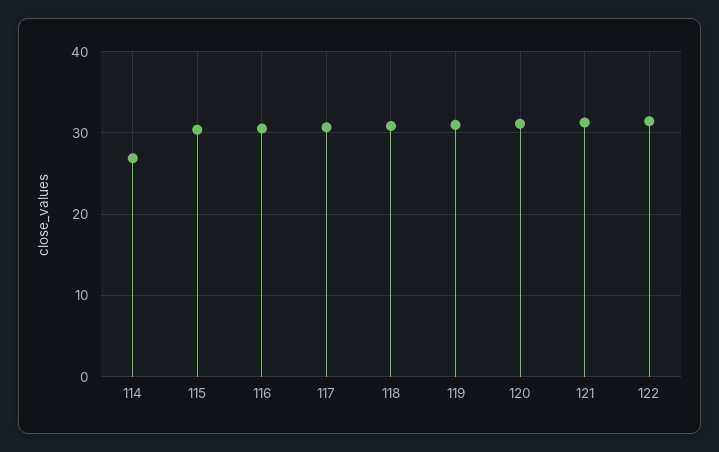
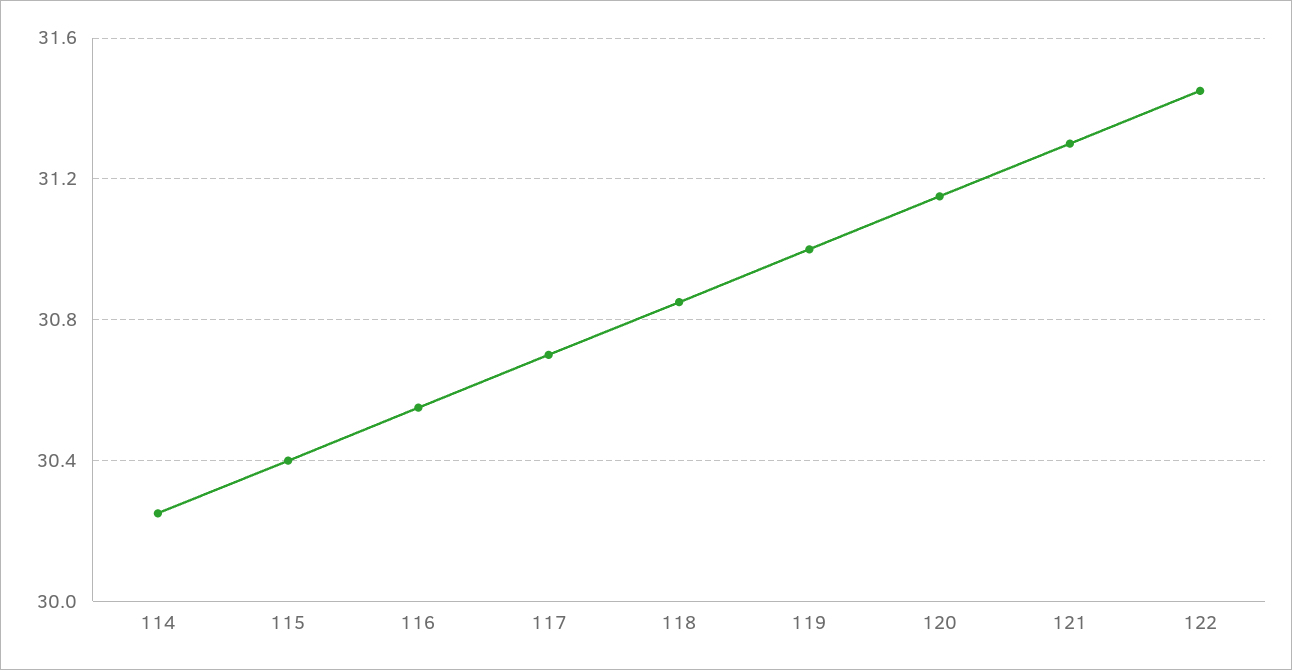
114: 27 -> 30.25

